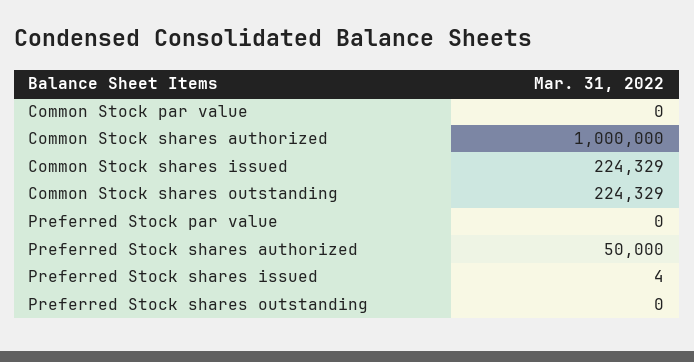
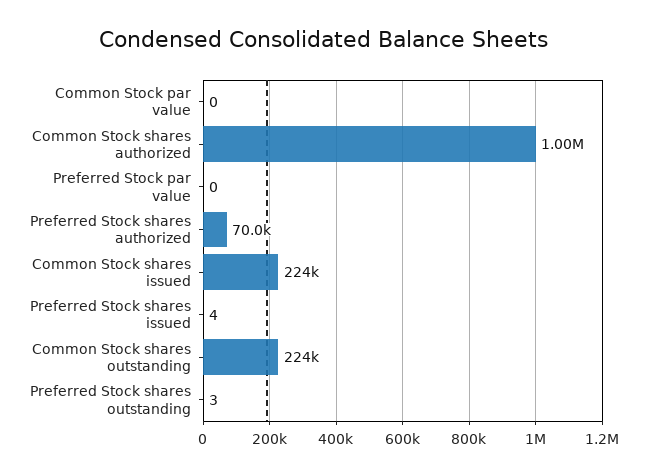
Preferred Stock shares authorized: 50000 -> 70000
Preferred Stock shares outstanding: 0 -> 3

